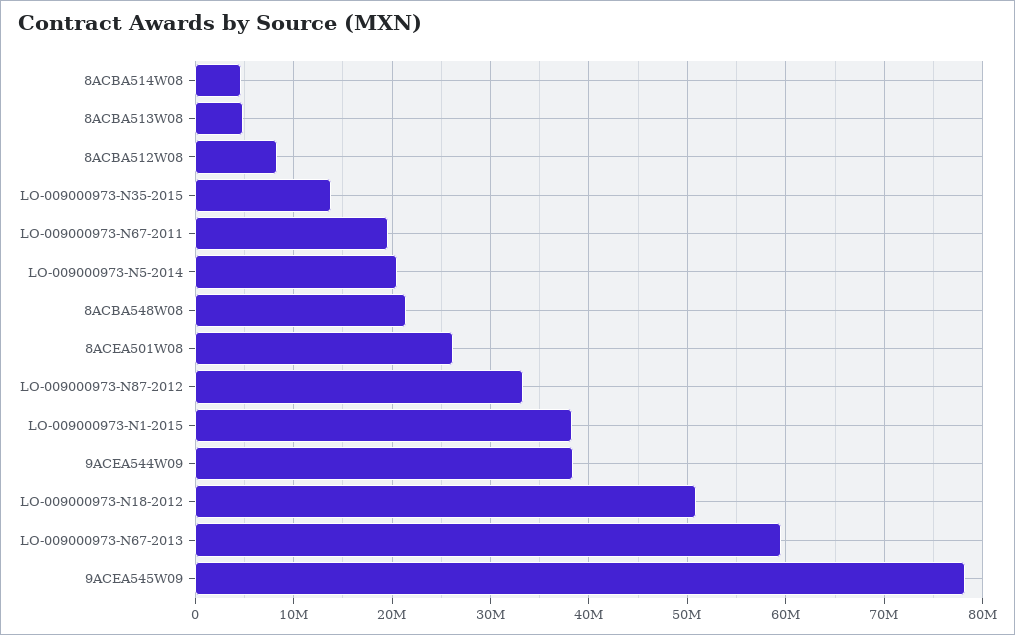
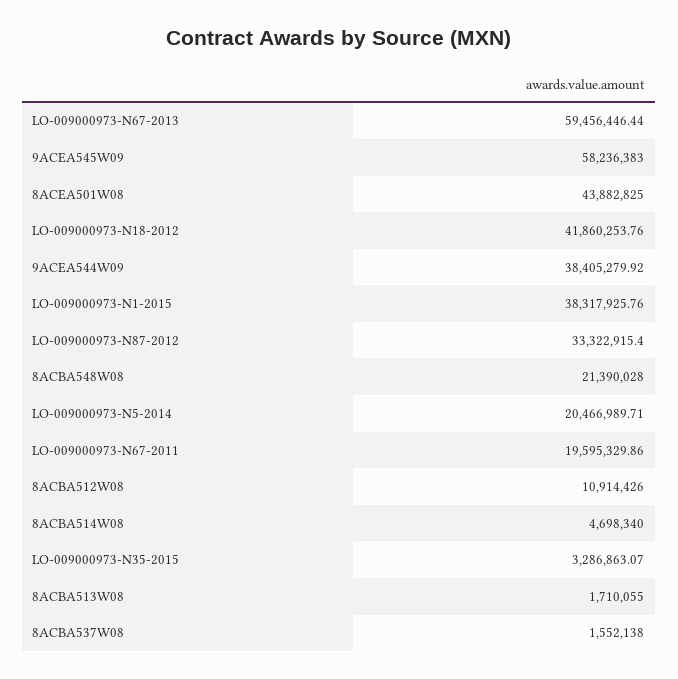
8ACBA513W08: 5000000 -> 1710055
8ACBA512W08: 8000000 -> 10914426
LO-009000973-N35-2015: 14000000 -> 3286863.07
8ACEA501W08: 26000000 -> 43882825
LO-009000973-N18-2012: 51000000 -> 41860253.76
9ACEA545W09: 78000000 -> 58236383
8ACBA537W08: none -> 1552138

